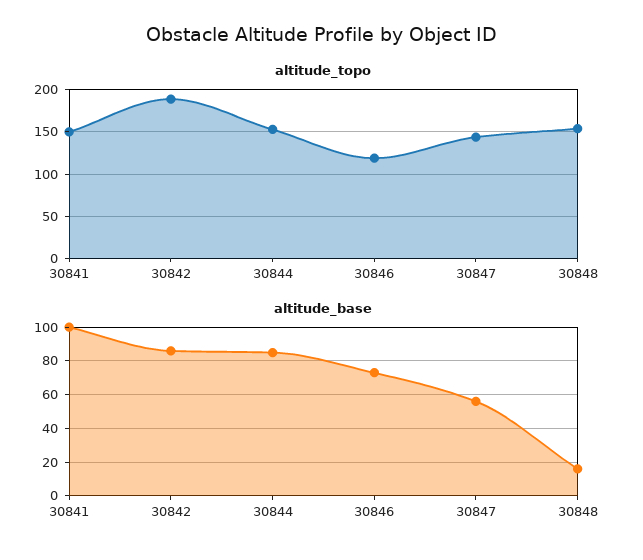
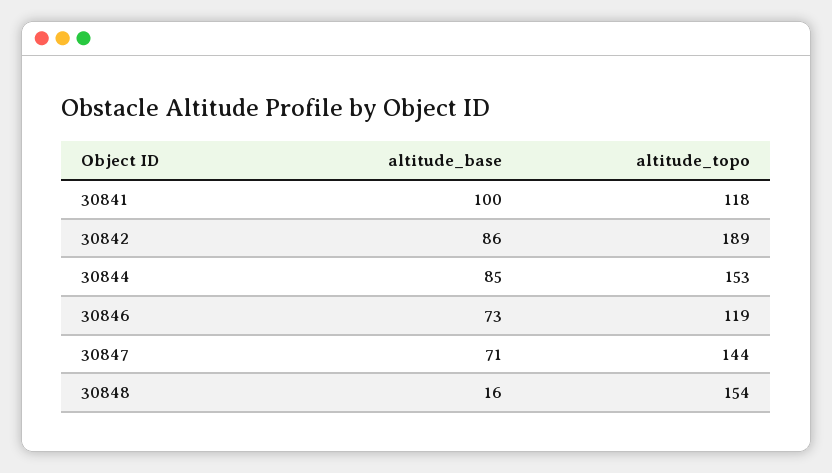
altitude_topo, 30841: 150 -> 118
altitude_base, 30847: 55 -> 71

